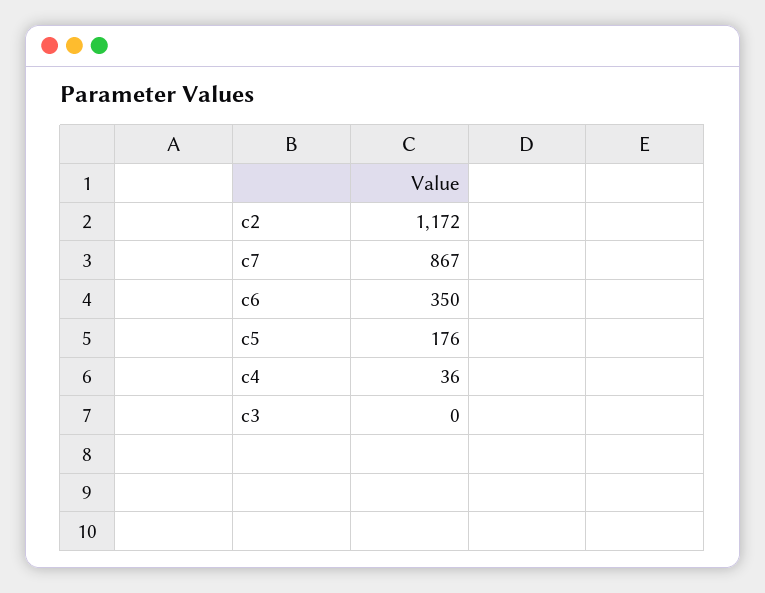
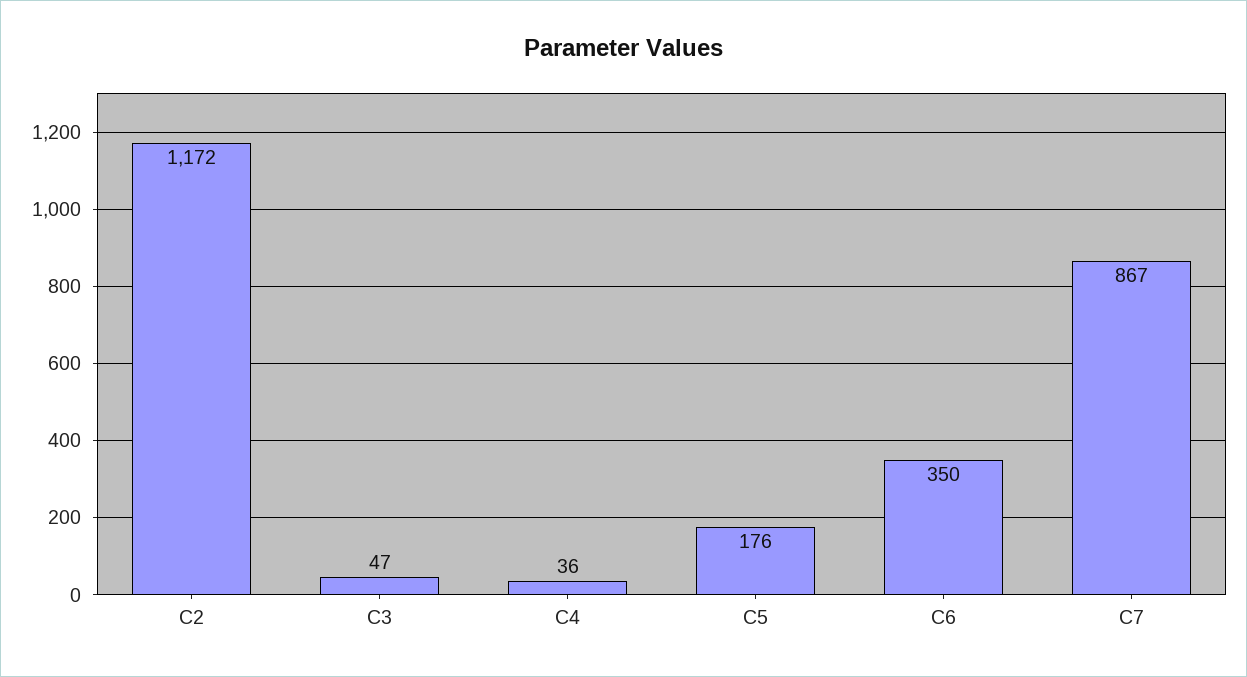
c3: 0 -> 47

